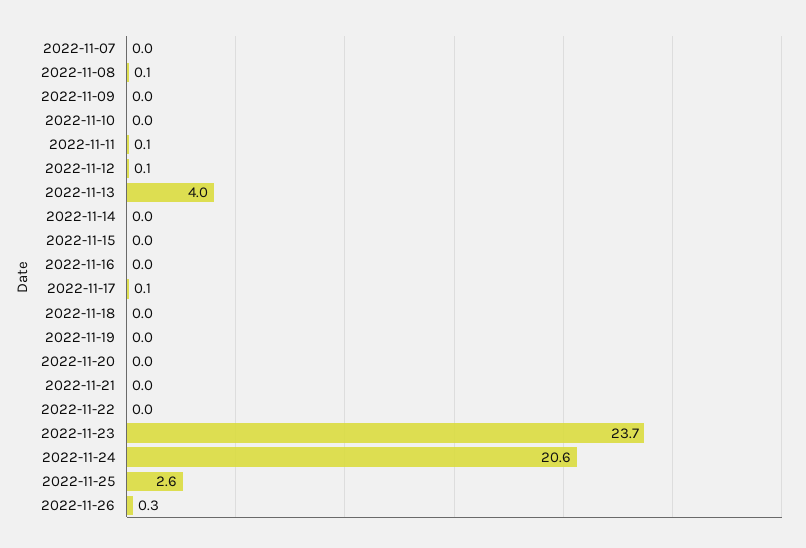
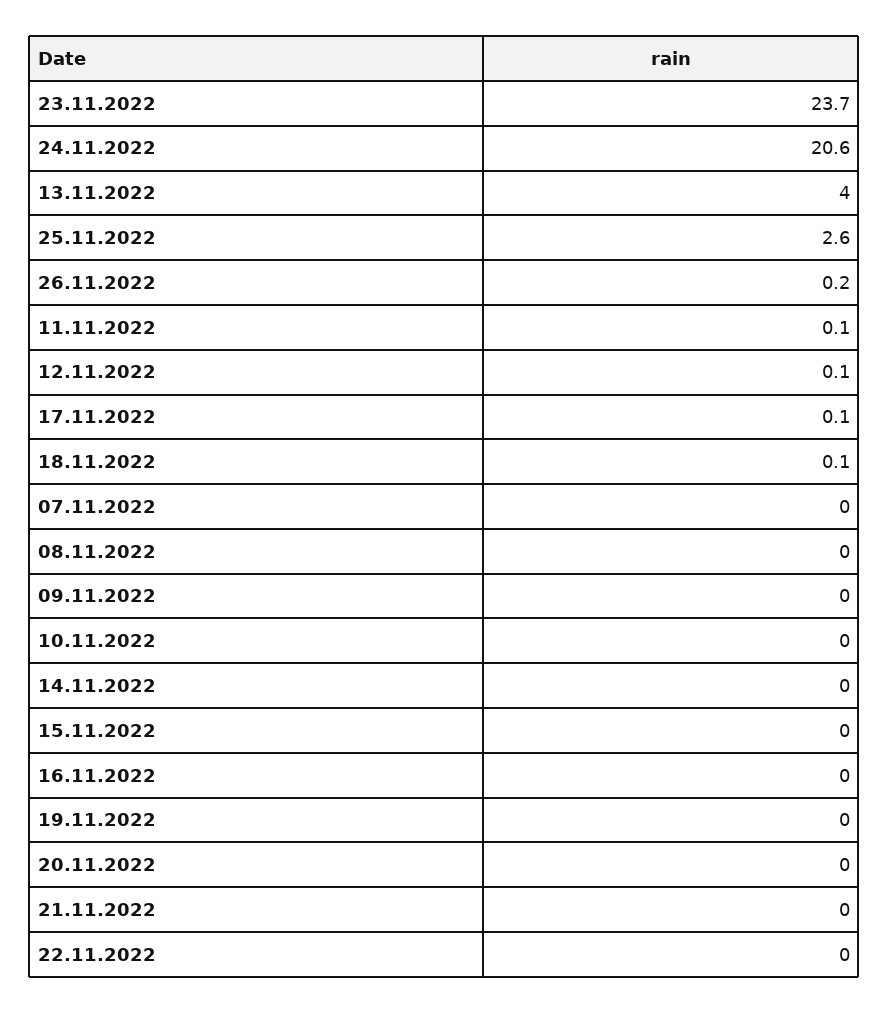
2022-11-08: 0.1 -> 0
2022-11-18: 0 -> 0.1
2022-11-26: 0.3 -> 0.2

